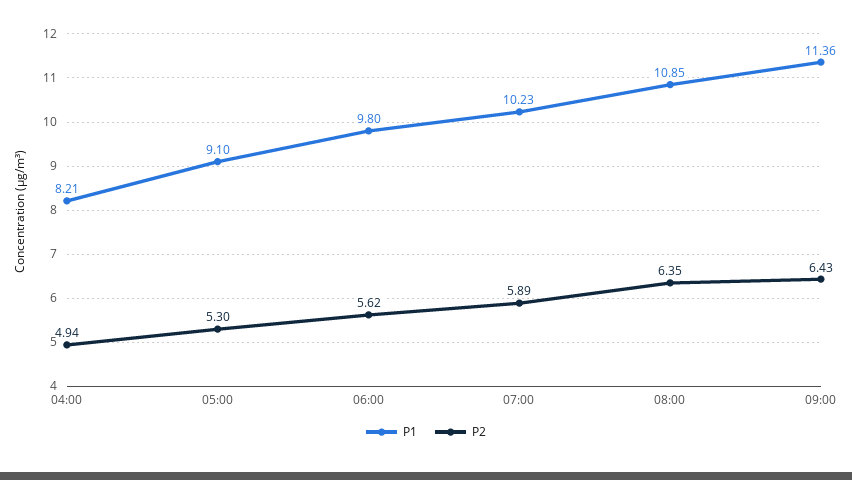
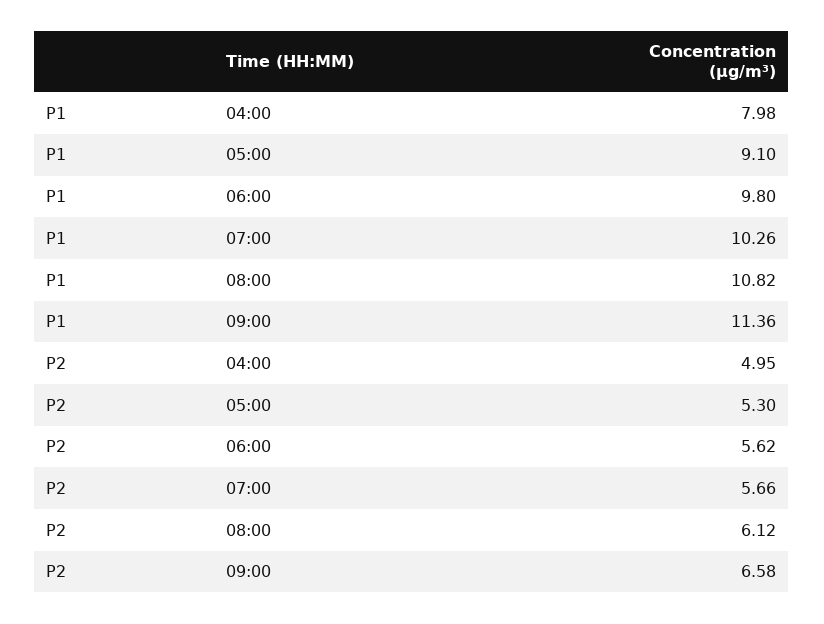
P1, 04:00: 8.21 -> 7.98
P2, 04:00: 4.94 -> 4.95
P1, 07:00: 10.23 -> 10.26
P2, 07:00: 5.89 -> 5.66
P1, 08:00: 10.85 -> 10.82
P2, 08:00: 6.35 -> 6.12
P2, 09:00: 6.43 -> 6.58

